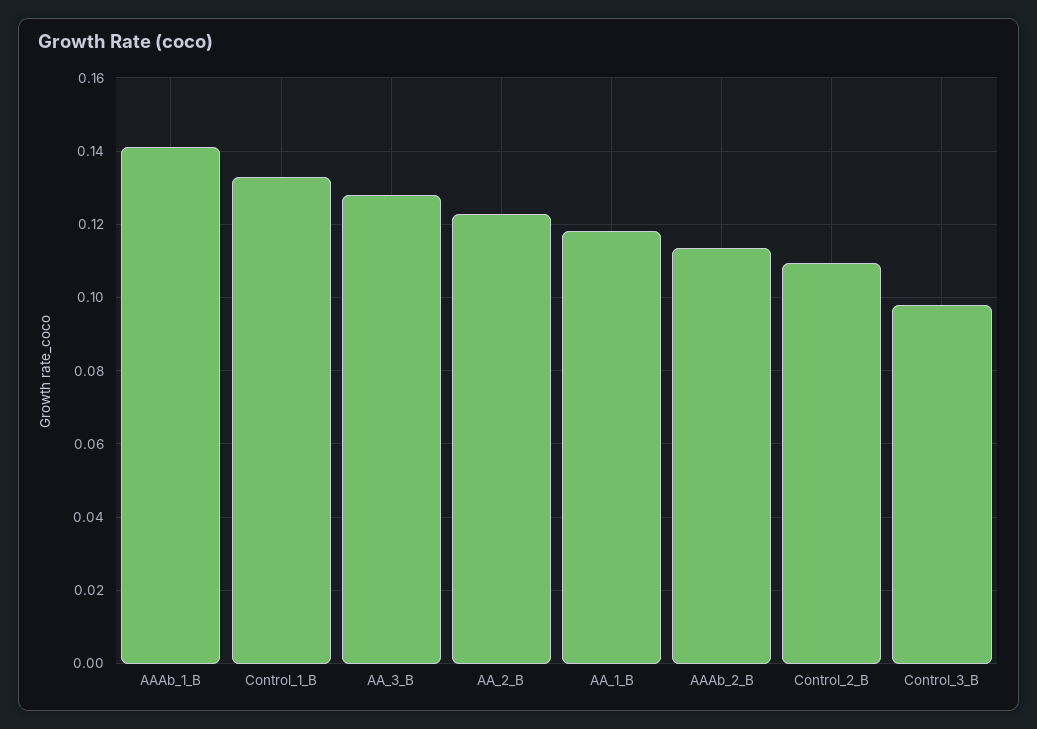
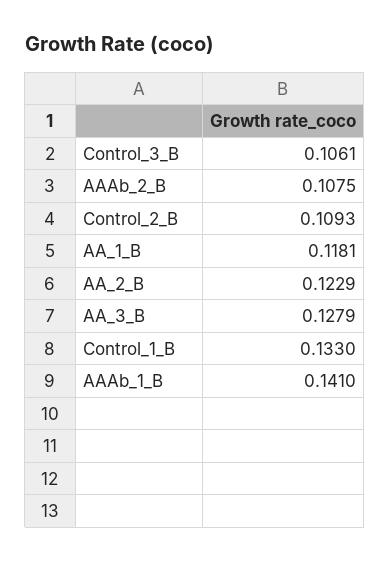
AAAb_2_B: 0.114 -> 0.1075
Control_3_B: 0.098 -> 0.1061

